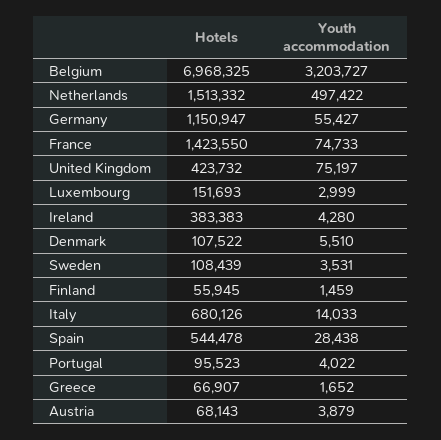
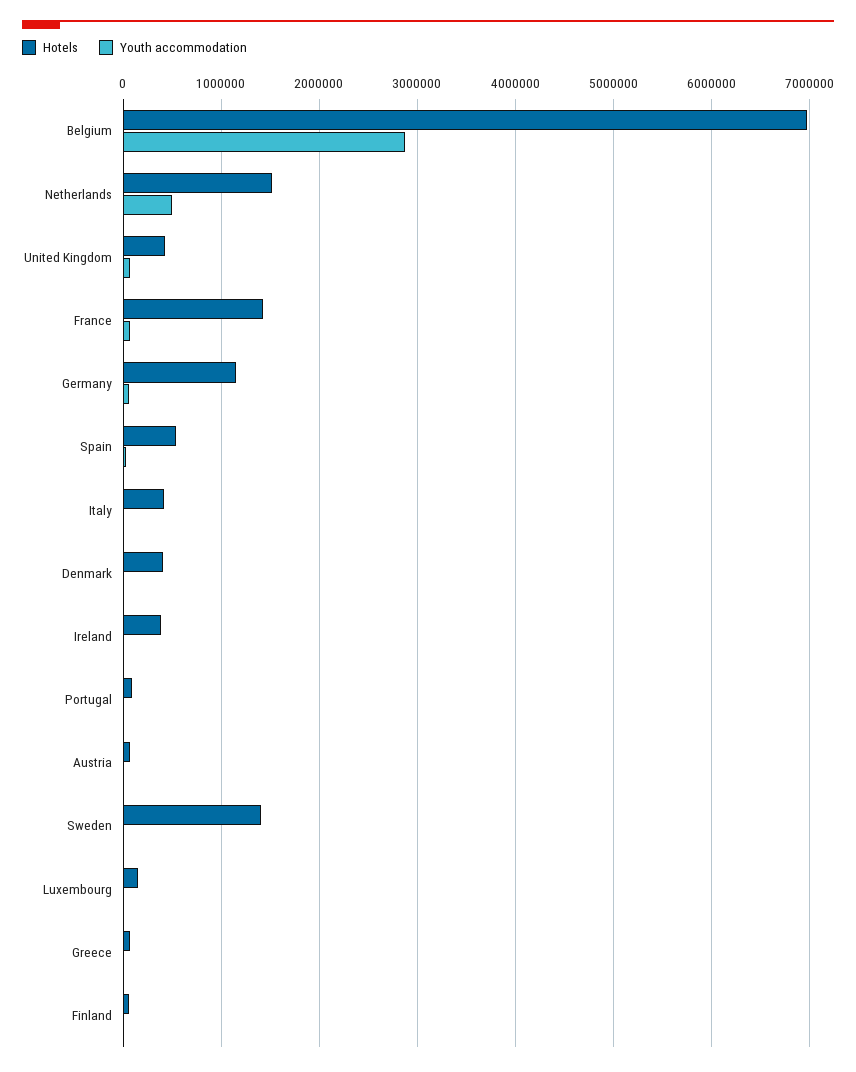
Youth accommodation, Belgium: 3203727 -> 2900000
Hotels, Denmark: 107522 -> 400000
Hotels, Sweden: 108439 -> 1400000
Hotels, Italy: 680126 -> 400000

